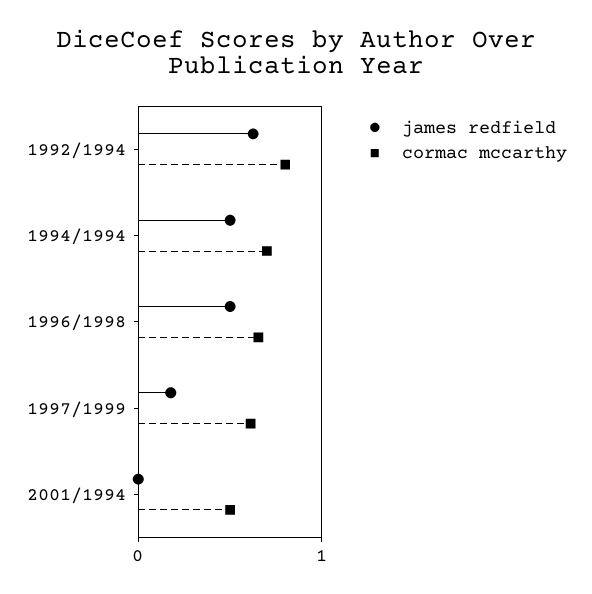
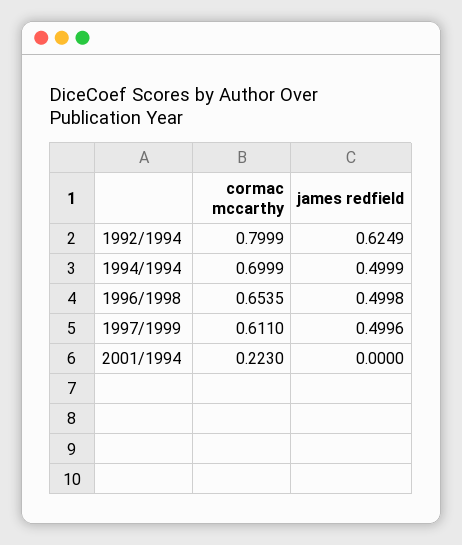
james redfield, 1997/1999: 0.2 -> 0.4996
cormac mccarthy, 2001/1994: 0.5 -> 0.223

